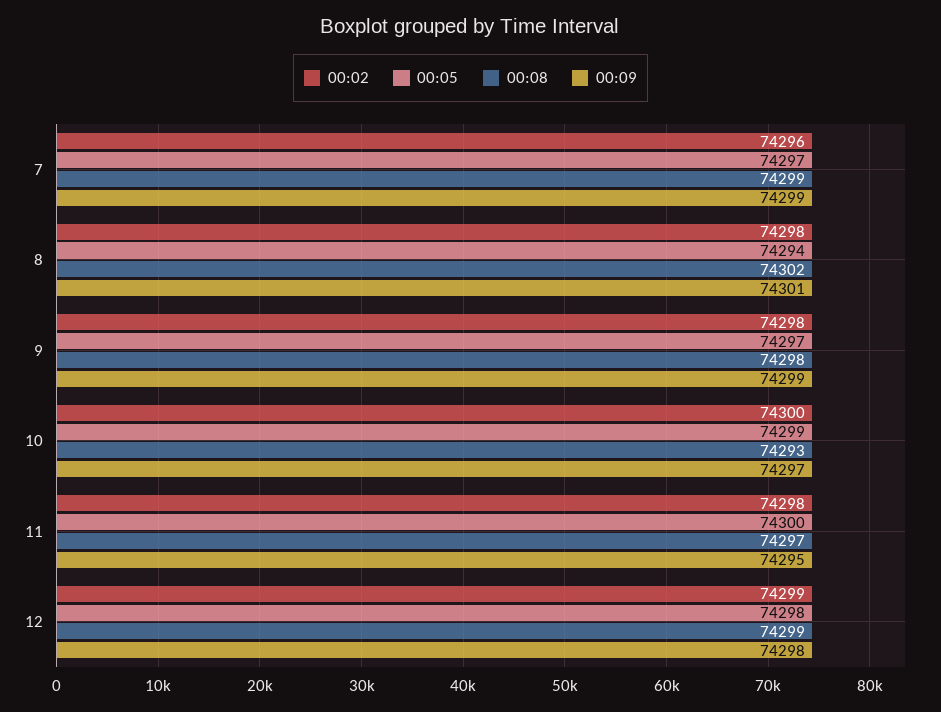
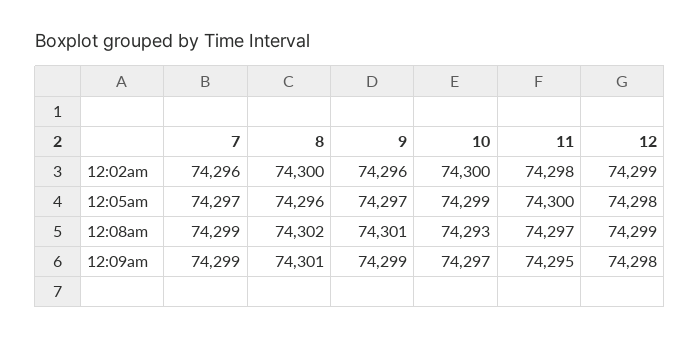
00:02, 8: 74298 -> 74300
00:05, 8: 74294 -> 74296
00:02, 9: 74298 -> 74296
00:08, 9: 74298 -> 74301

